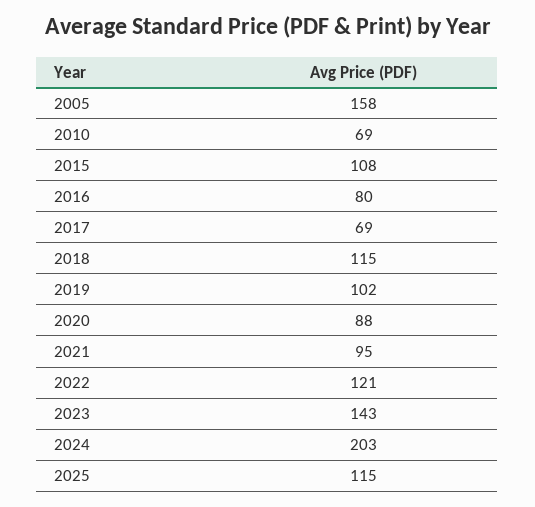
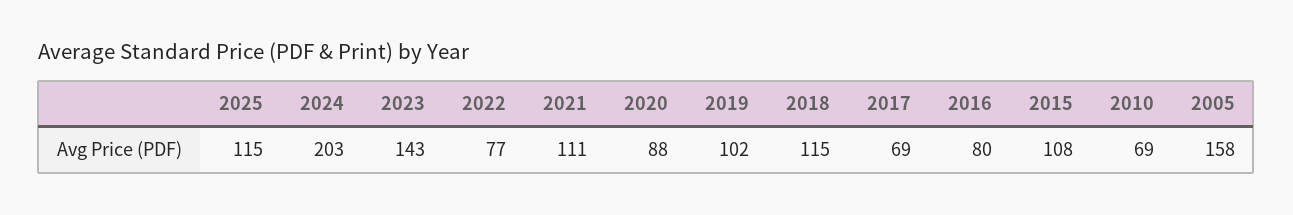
2021: 95 -> 111
2022: 121 -> 77

